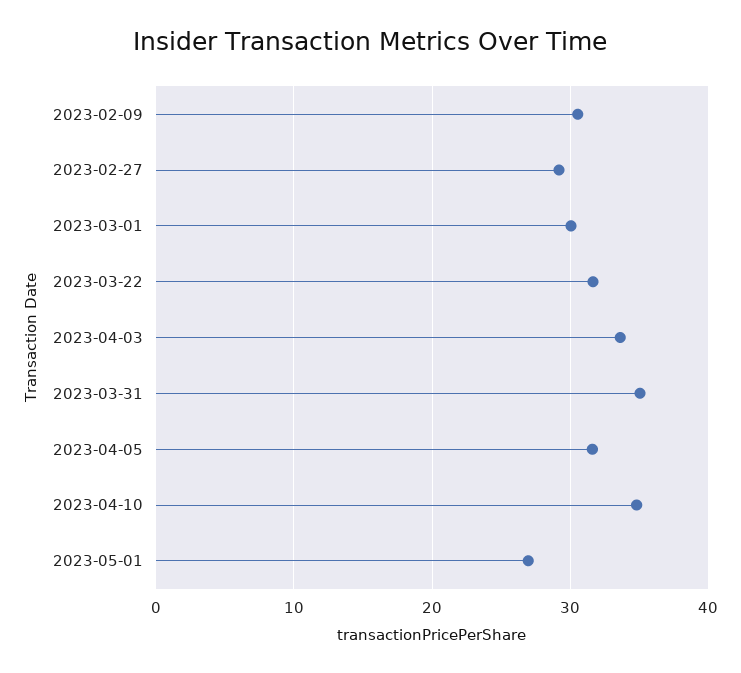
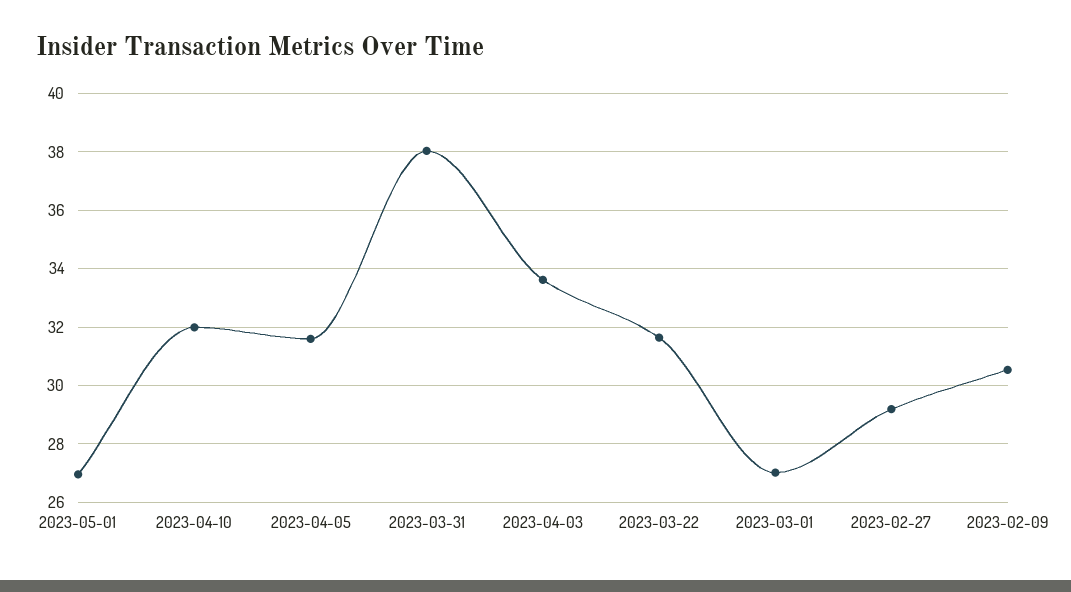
2023-03-01: 30 -> 27
2023-03-31: 35 -> 38
2023-04-10: 35 -> 32

